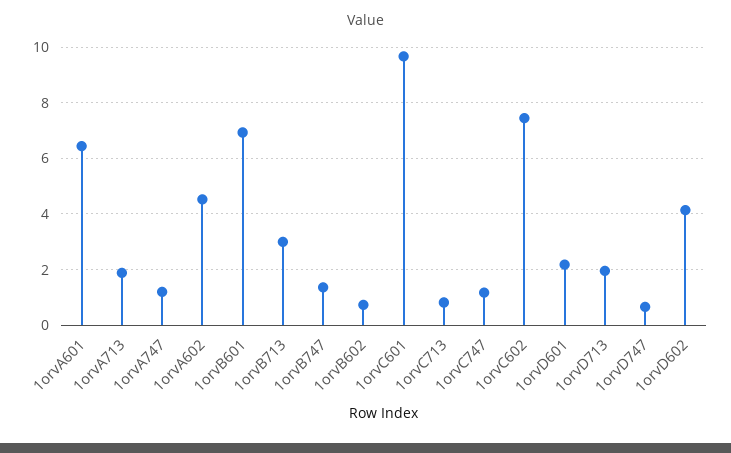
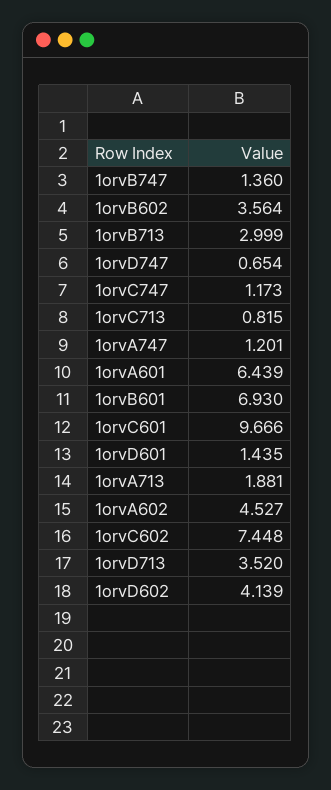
1orvB602: 0.75 -> 3.564
1orvD601: 2.25 -> 1.435
1orvD713: 2 -> 3.52

